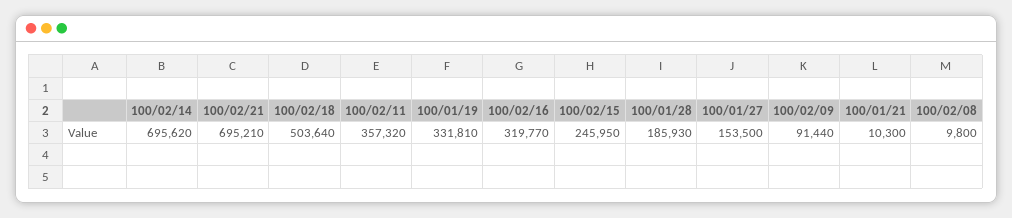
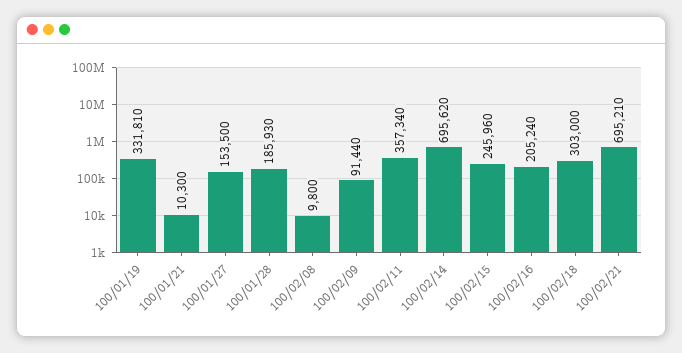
100/02/18: 503640 -> 303000
100/02/11: 357320 -> 357340
100/02/16: 319770 -> 205240
100/02/15: 245950 -> 245960

